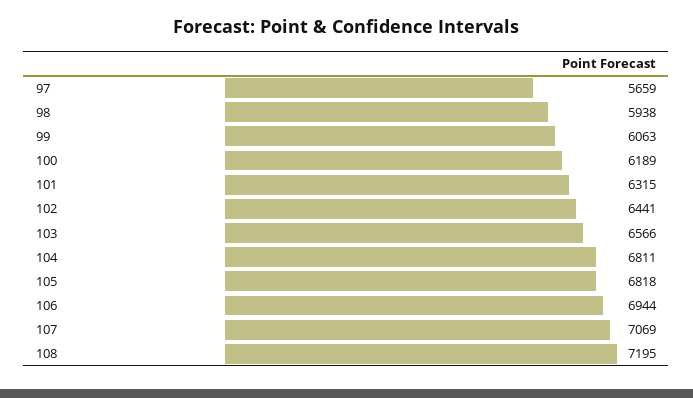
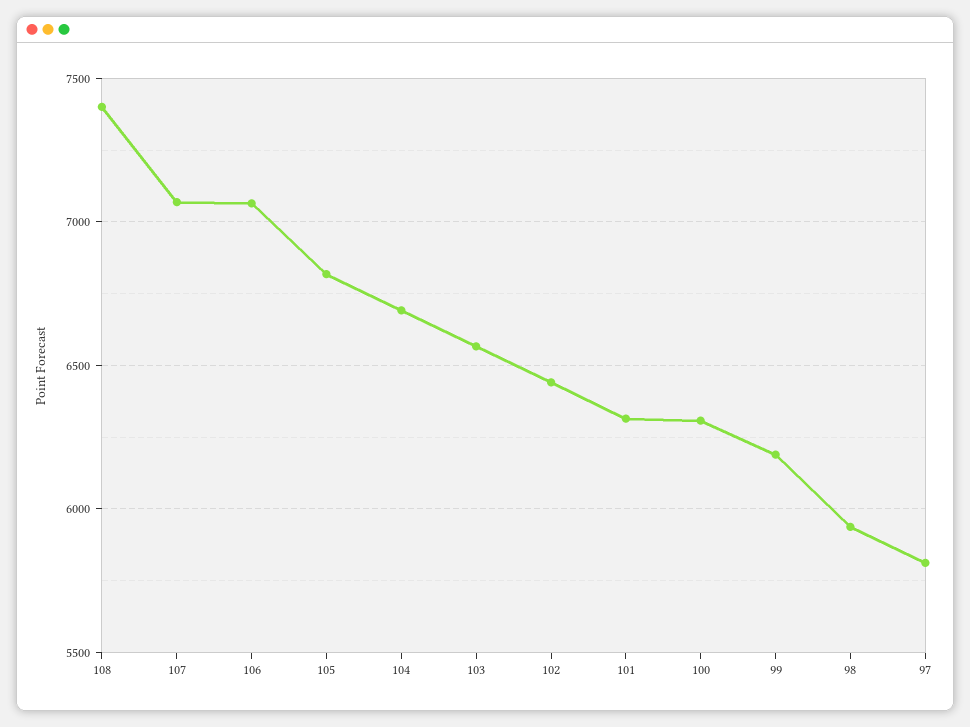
97: 5659 -> 5800
99: 6063 -> 6200
100: 6189 -> 6300
104: 6811 -> 6700
106: 6944 -> 7050
108: 7195 -> 7400

